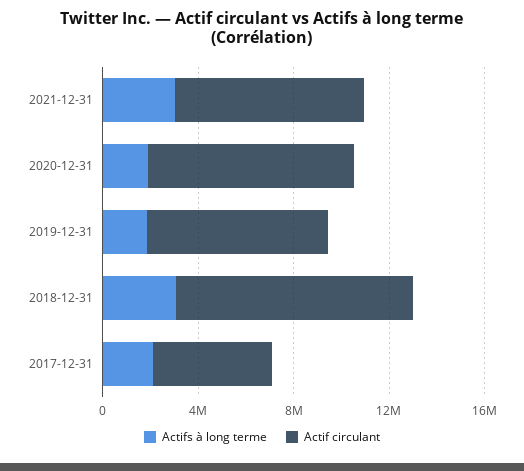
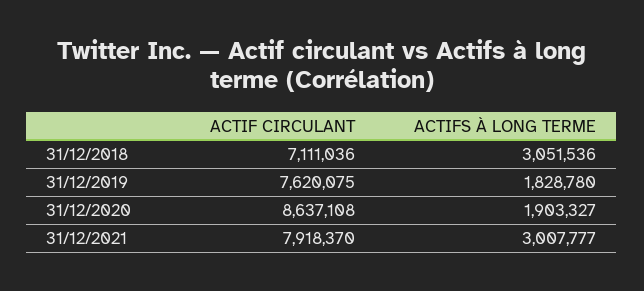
Actif circulant, 2018-12-31: 10000000 -> 7111036
Actifs à long terme, 2017-12-31: 2000000 -> none
Actif circulant, 2017-12-31: 5000000 -> none

